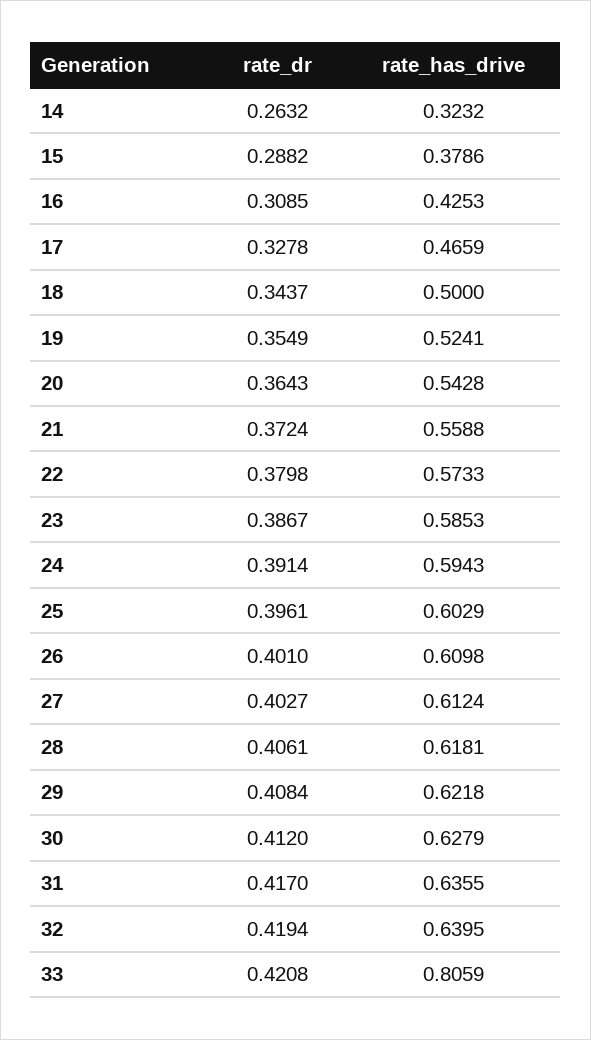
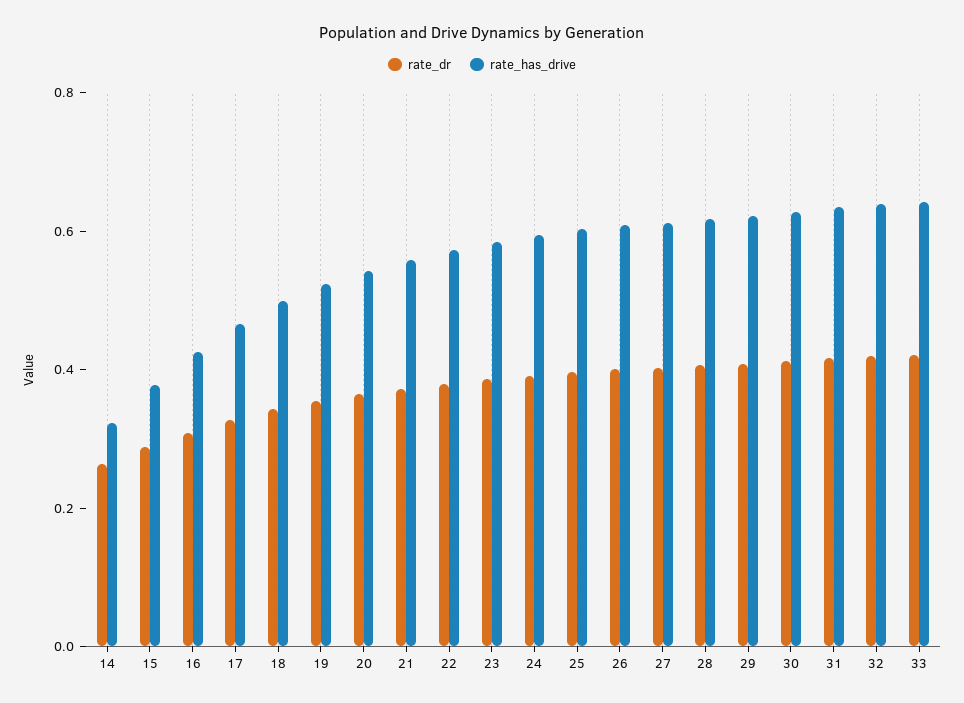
rate_has_drive, 33: 0.8059 -> 0.65

